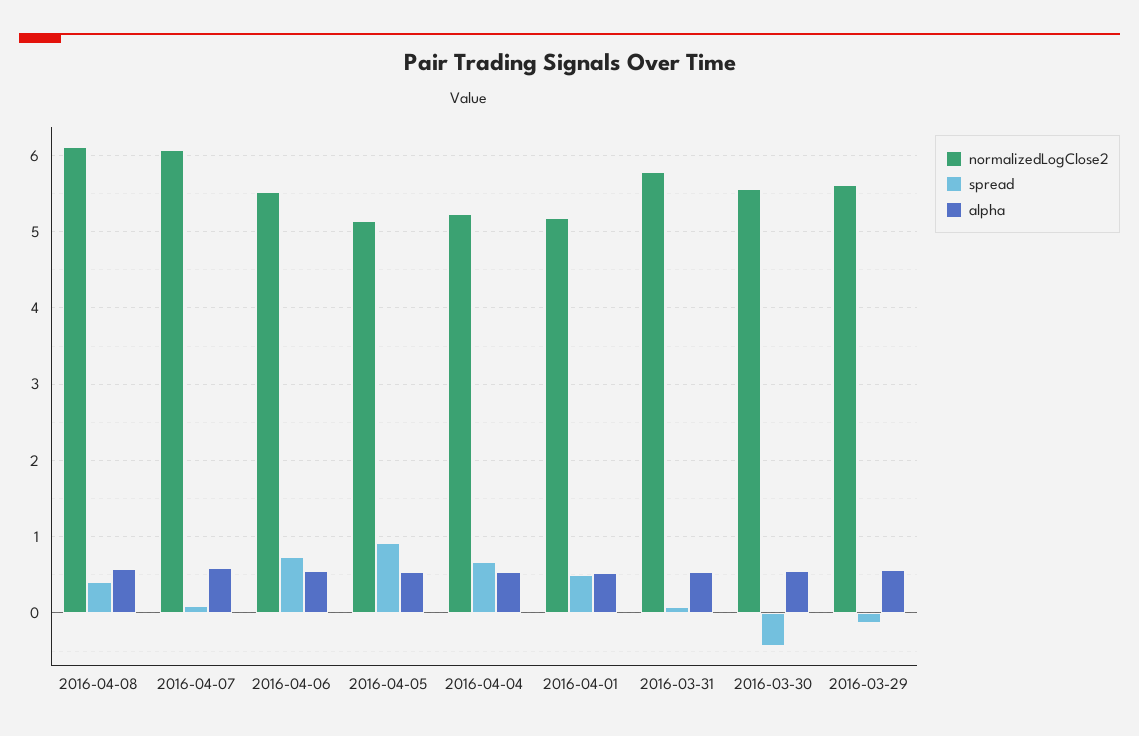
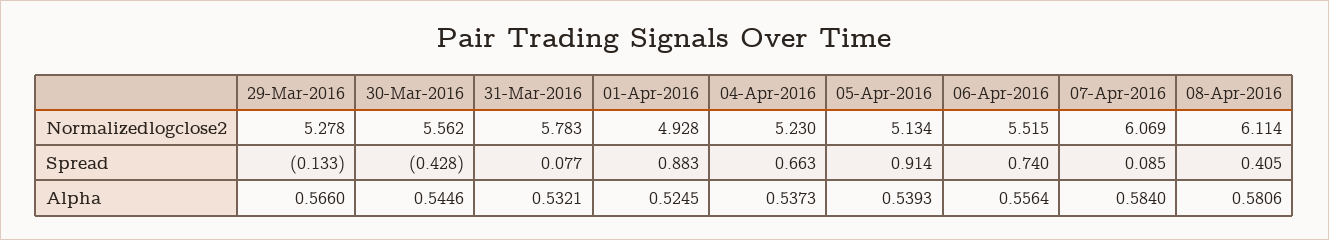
normalizedLogClose2, 2016-04-01: 5.2 -> 4.928
spread, 2016-04-01: 0.5 -> 0.883
normalizedLogClose2, 2016-03-29: 5.6 -> 5.278

